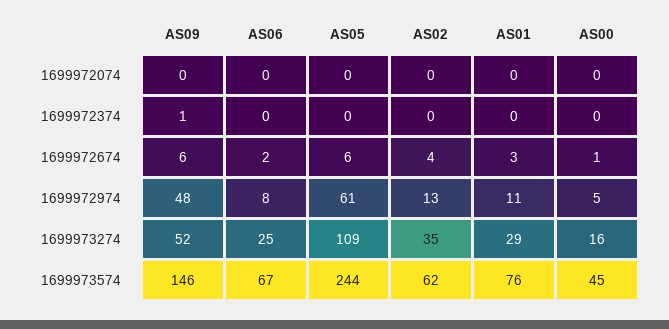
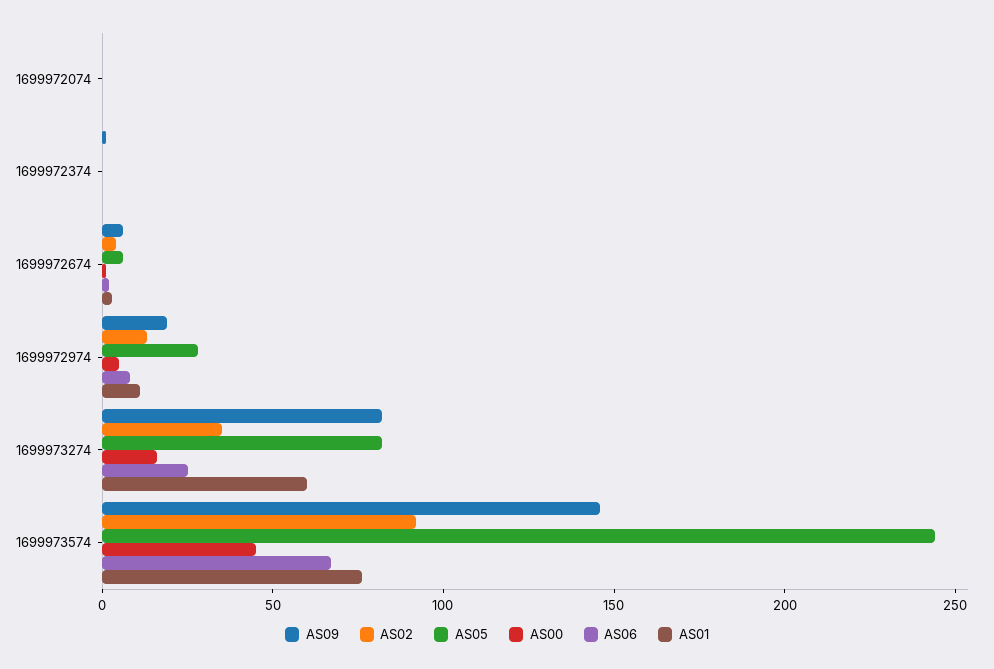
AS09, 1699972974: 48 -> 20
AS05, 1699972974: 61 -> 30
AS09, 1699973274: 52 -> 80
AS05, 1699973274: 109 -> 80
AS01, 1699973274: 29 -> 60
AS02, 1699973574: 62 -> 90

